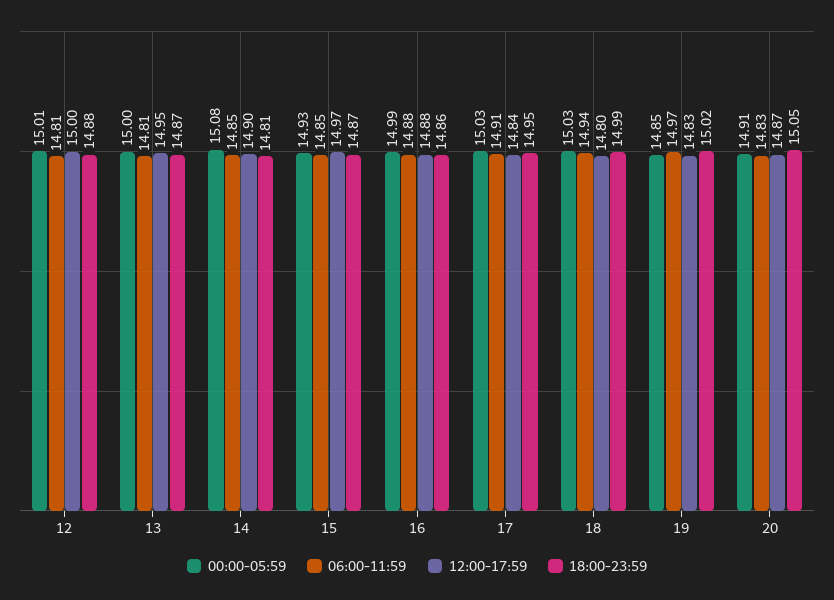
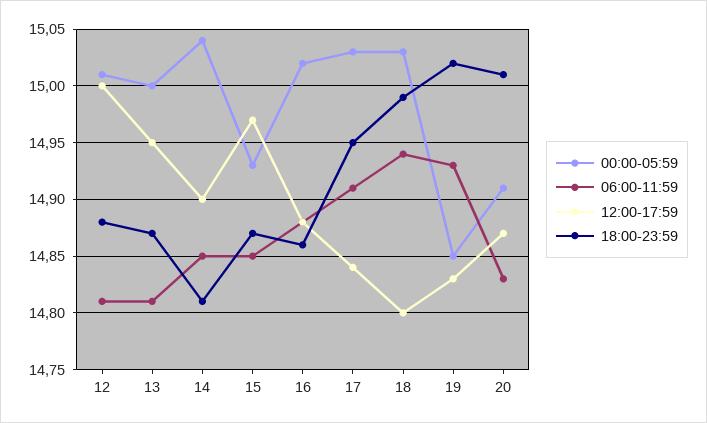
00:00-05:59, 14: 15.08 -> 15.04
00:00-05:59, 16: 14.99 -> 15.02
06:00-11:59, 19: 14.97 -> 14.93
18:00-23:59, 20: 15.05 -> 15.01

